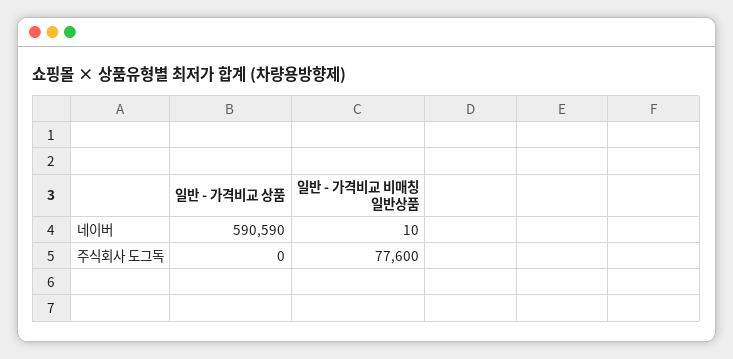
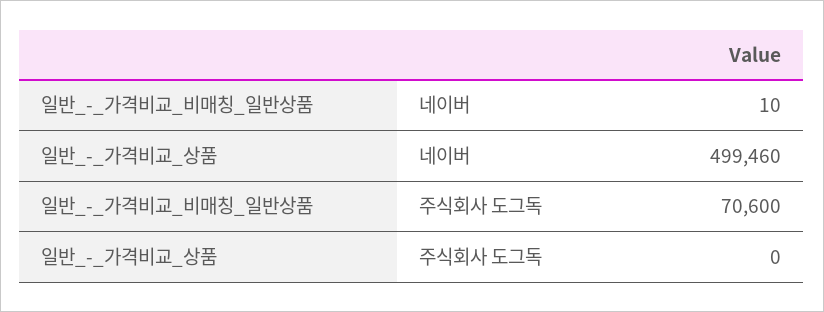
일반 - 가격비교 상품, 네이버: 590590 -> 499460
일반 - 가격비교 비매칭 일반상품, 주식회사 도그독: 77600 -> 70600

